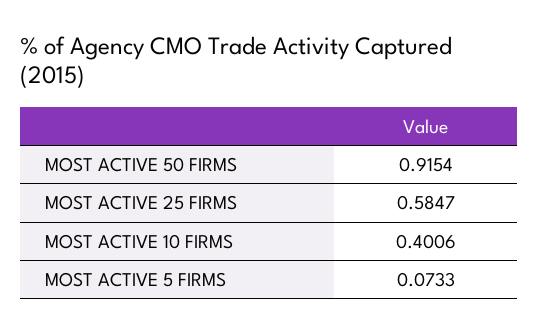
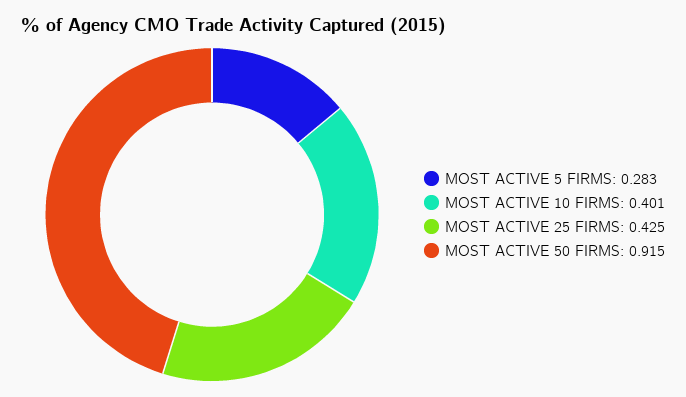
MOST ACTIVE 25 FIRMS: 0.5847 -> 0.425
MOST ACTIVE 5 FIRMS: 0.0733 -> 0.283

